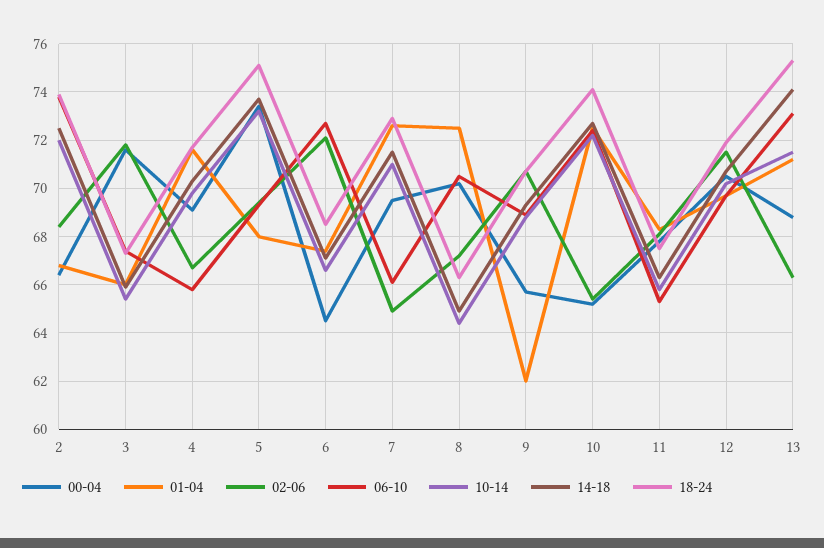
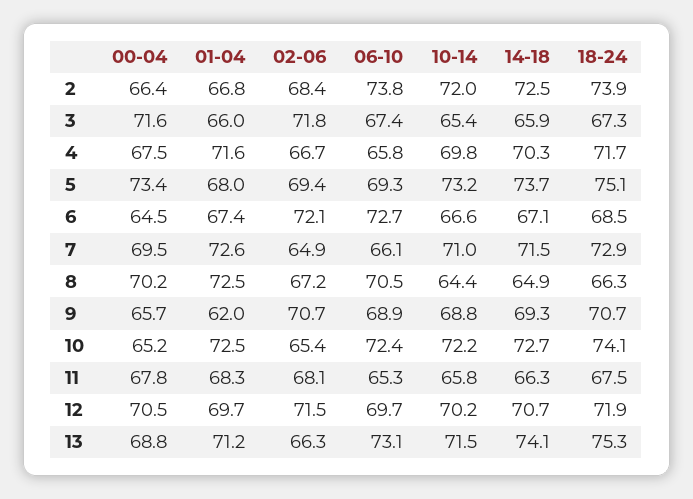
00-04, 4: 69 -> 67.5

